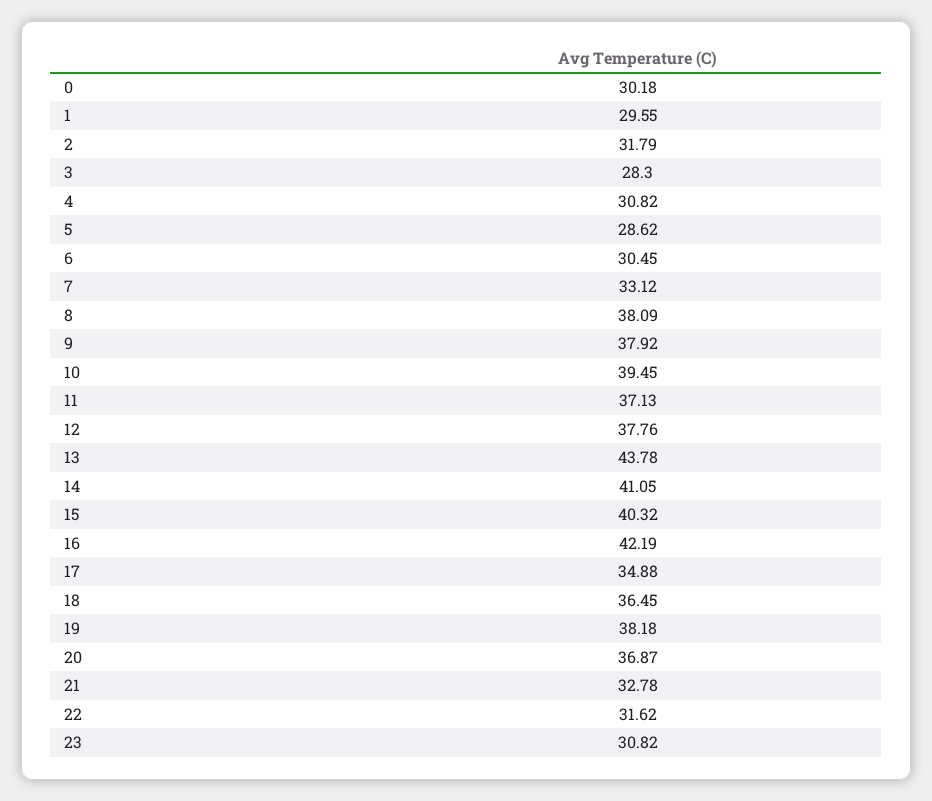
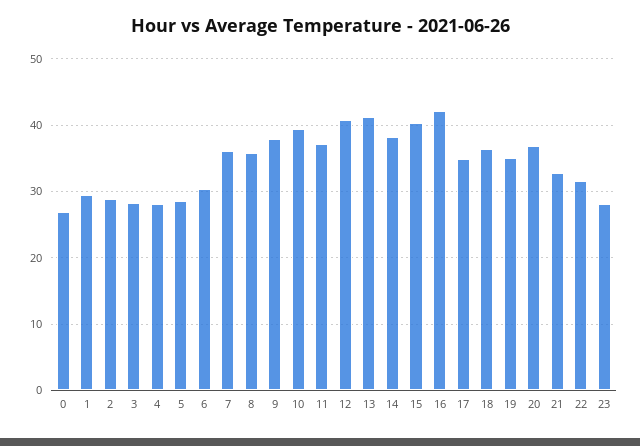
0: 30.18 -> 27
2: 31.79 -> 29
4: 30.82 -> 28
7: 33.12 -> 36
8: 38.09 -> 36
12: 37.76 -> 41
13: 43.78 -> 41
14: 41.05 -> 38
19: 38.18 -> 35
23: 30.82 -> 28

